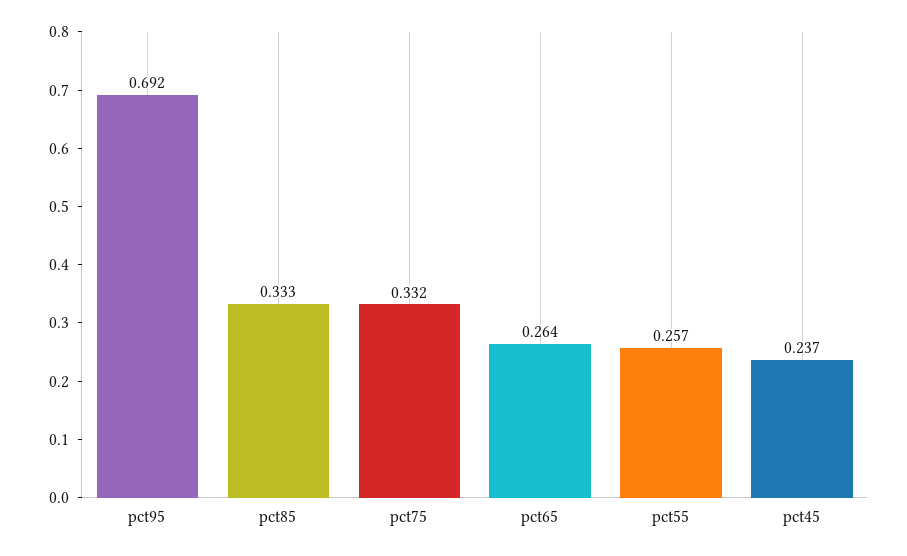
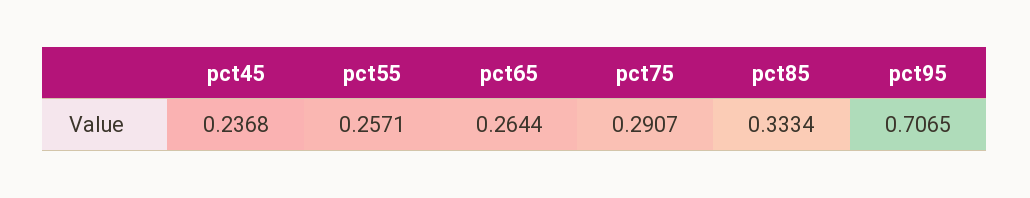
pct95: 0.692 -> 0.7065
pct75: 0.332 -> 0.2907

